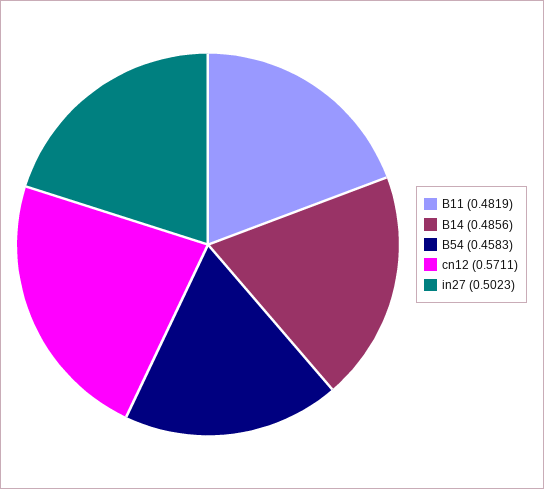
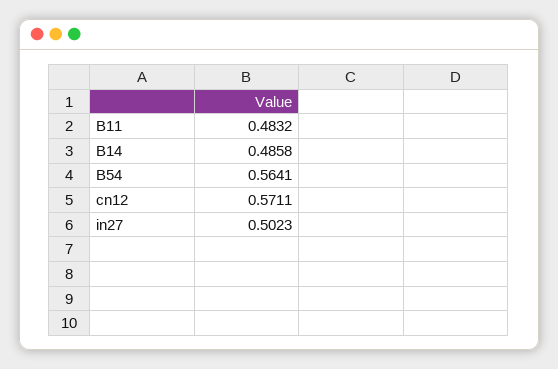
B11: 0.4819 -> 0.4832
B14: 0.4856 -> 0.4858
B54: 0.4583 -> 0.5641

